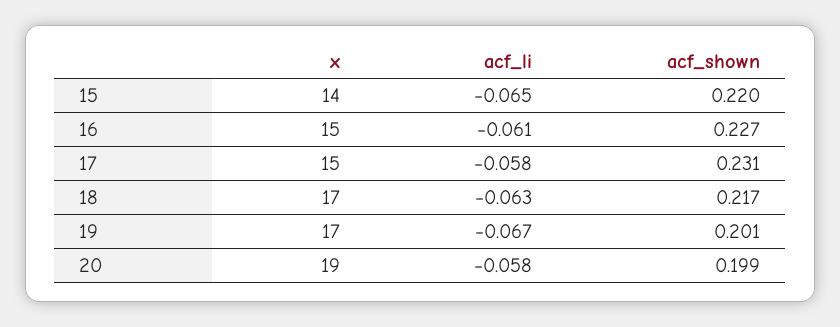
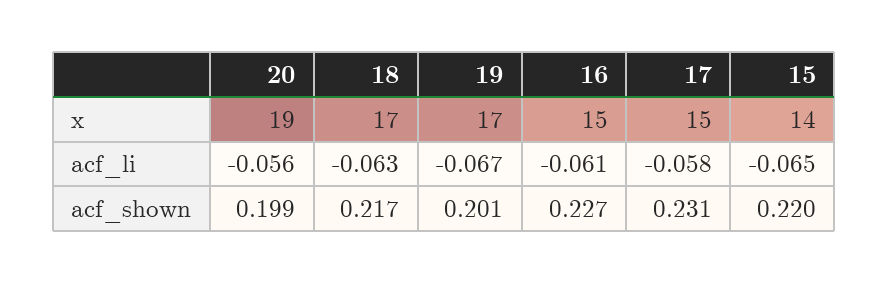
acf_li, 20: -0.058 -> -0.056

